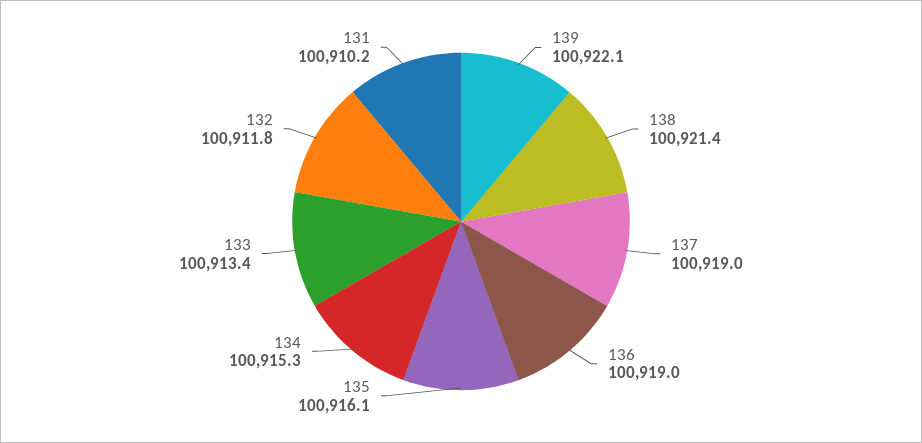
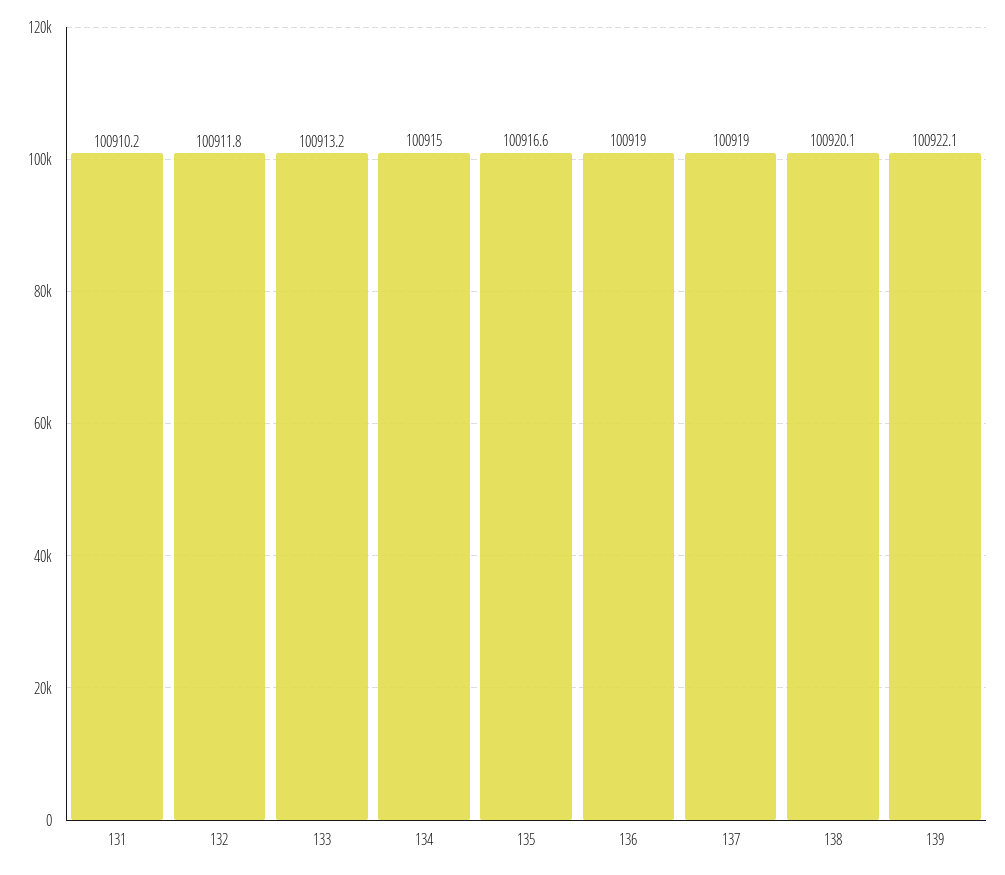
138: 100921.4 -> 100920.1
135: 100916.1 -> 100916.6
134: 100915.3 -> 100915
133: 100913.4 -> 100913.2

